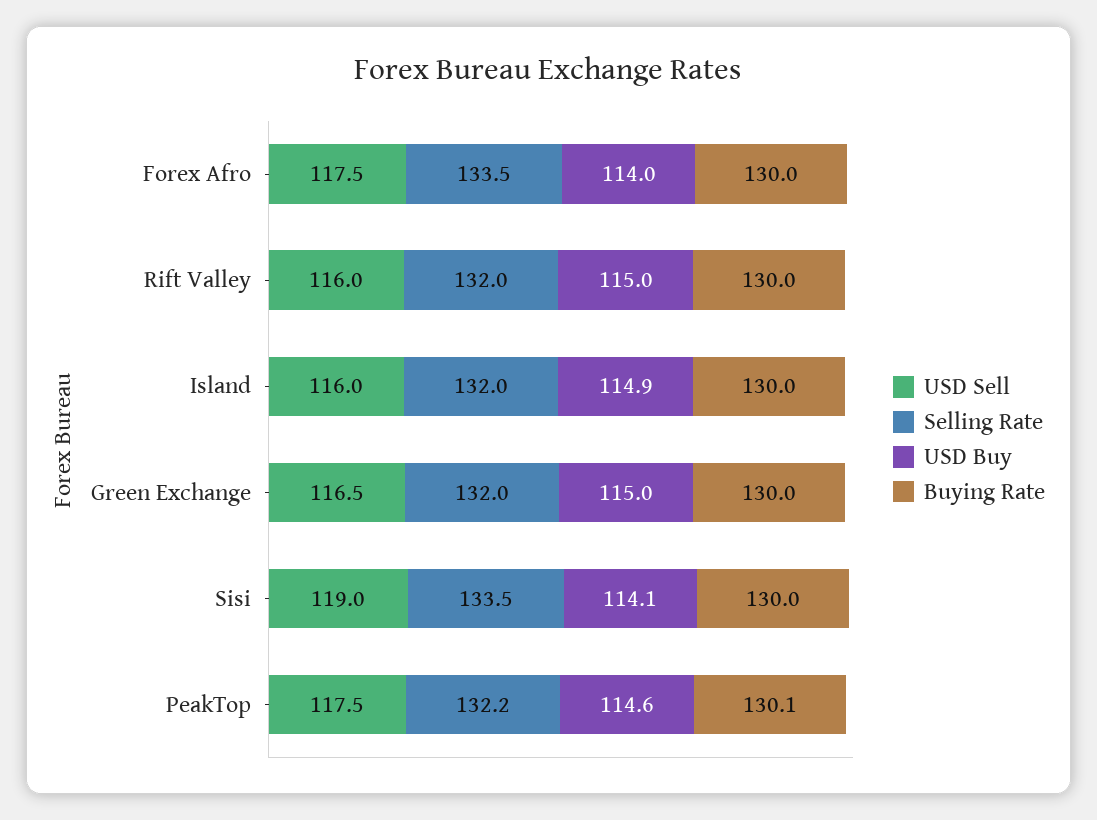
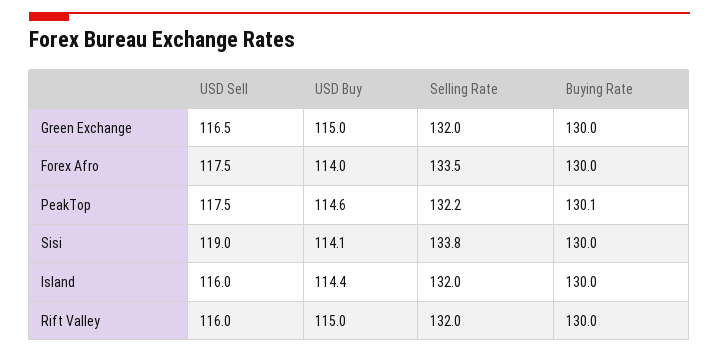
USD Buy, Island: 114.9 -> 114.4
Selling Rate, Sisi: 133.5 -> 133.8

